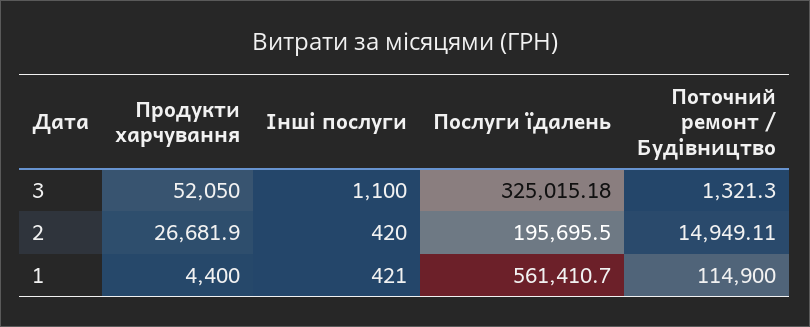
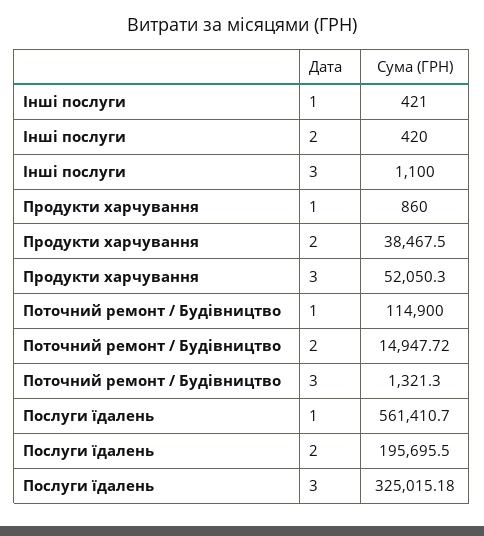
Продукти харчування, 3: 52050 -> 52050.3
Продукти харчування, 2: 26681.9 -> 38467.5
Поточний ремонт / Будівництво, 2: 14949.11 -> 14947.72
Продукти харчування, 1: 4400 -> 860

